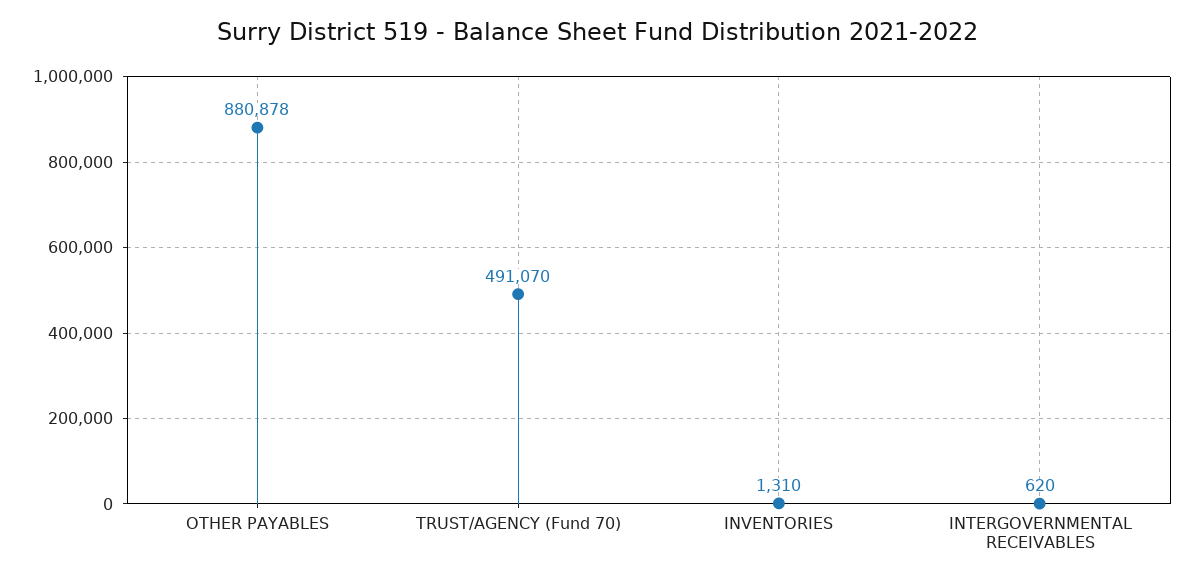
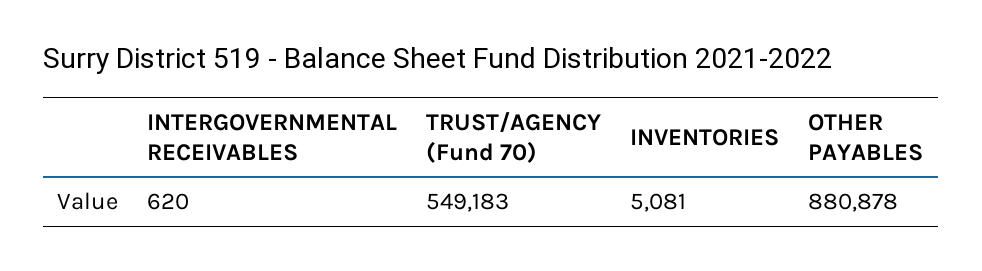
TRUST/AGENCY (Fund 70): 491070 -> 549183
INVENTORIES: 1310 -> 5081

